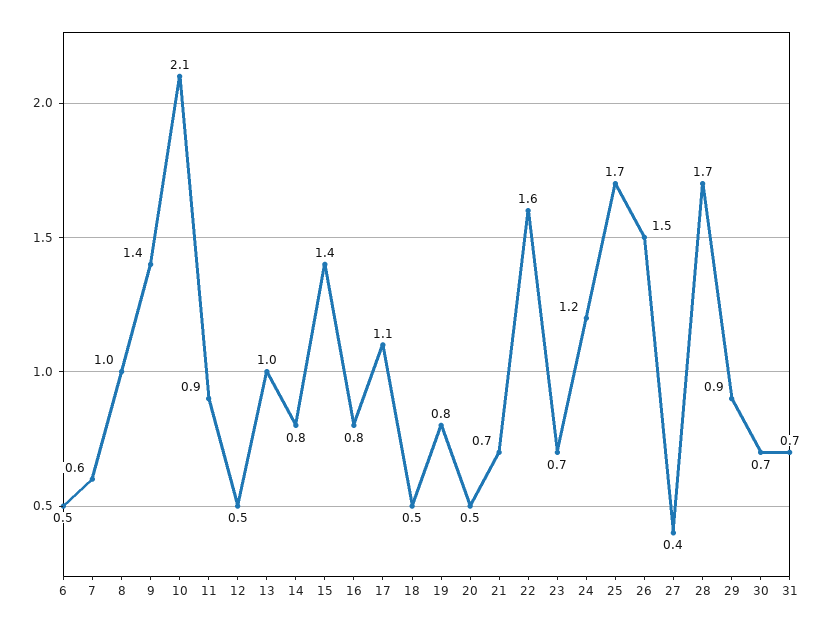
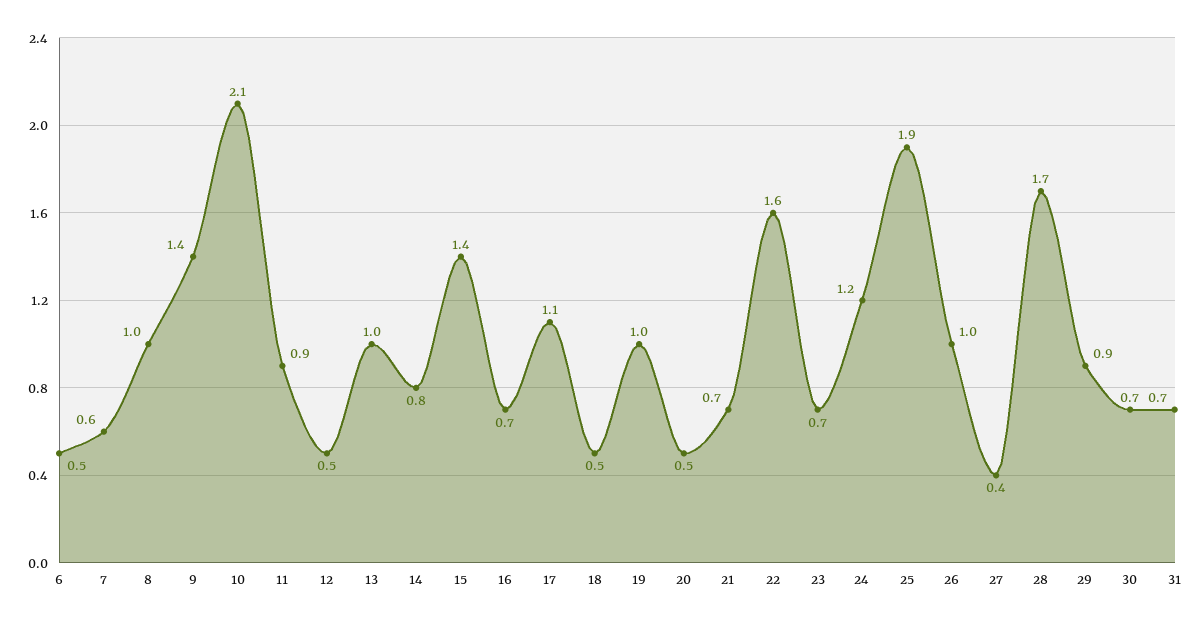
16: 0.8 -> 0.7
19: 0.8 -> 1
25: 1.7 -> 1.9
26: 1.5 -> 1

